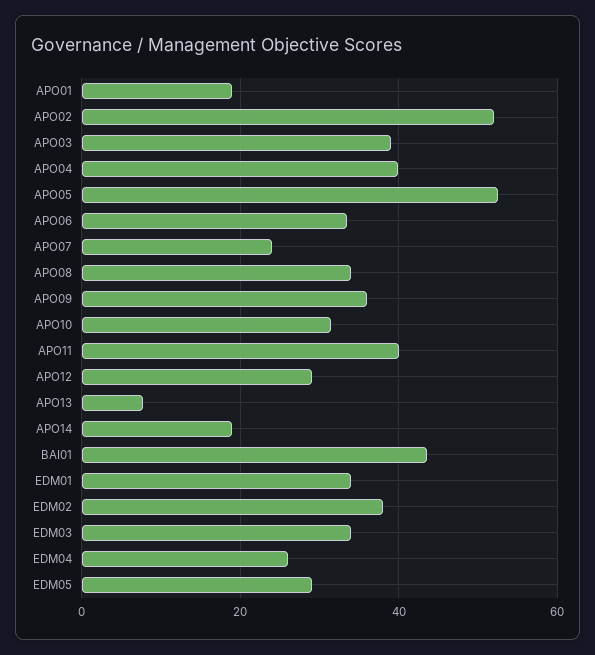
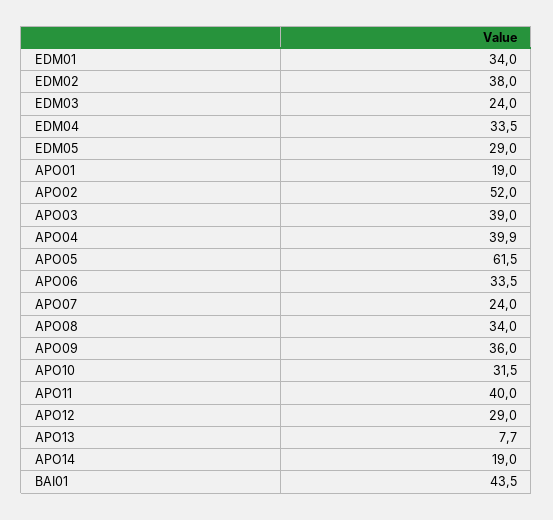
APO05: 52 -> 61.5
EDM03: 34 -> 24
EDM04: 26 -> 33.5

